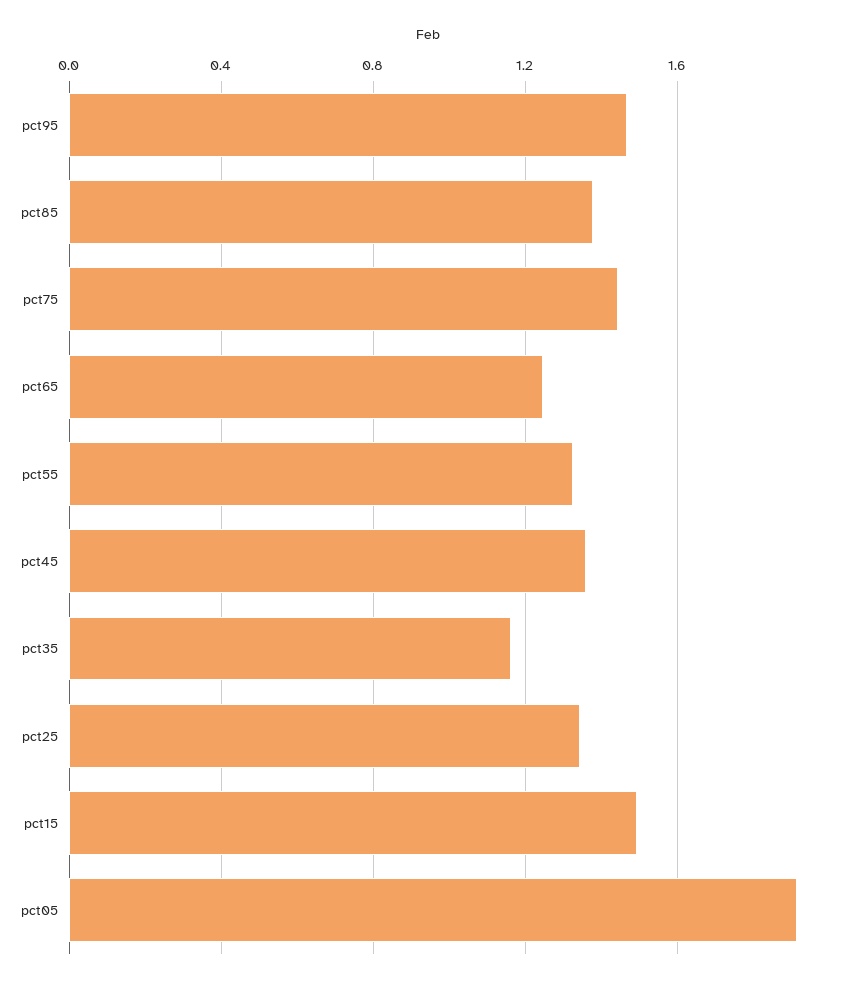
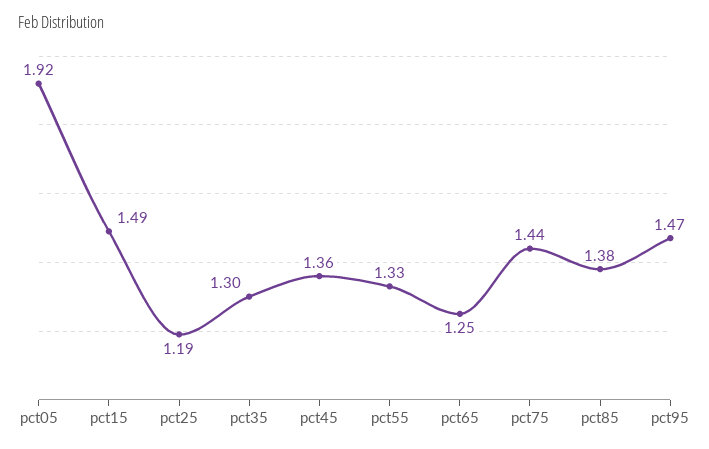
pct35: 1.15 -> 1.3
pct25: 1.35 -> 1.19

